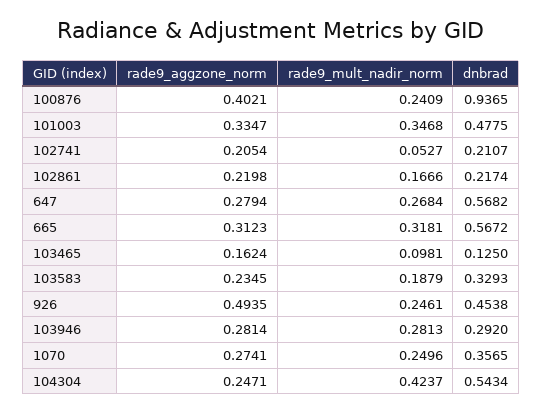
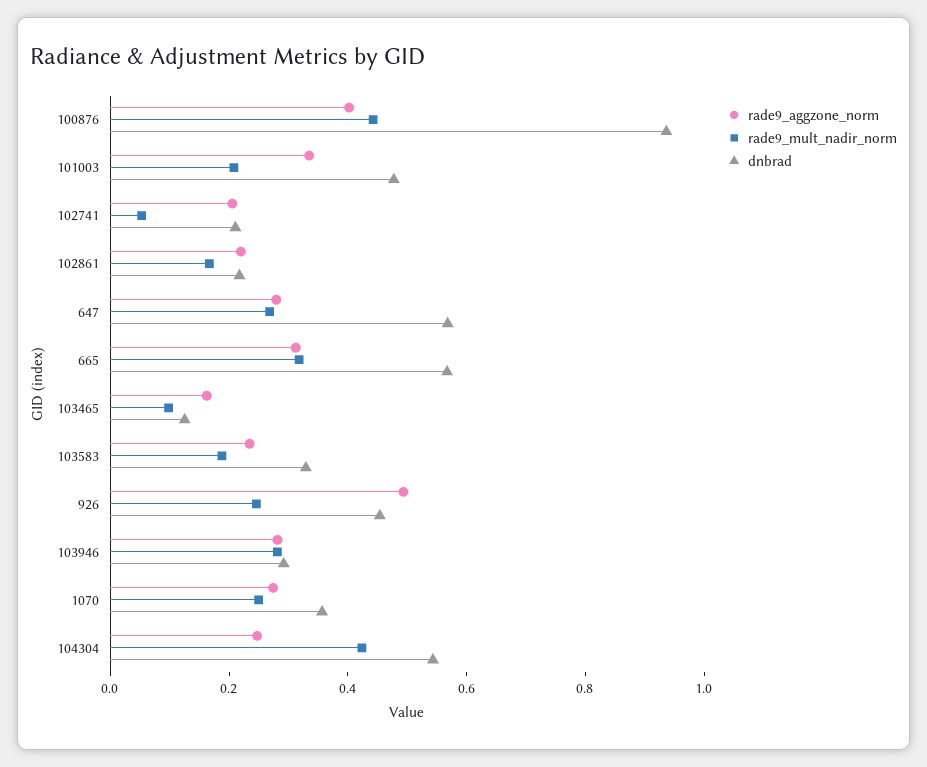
rade9_mult_nadir_norm, 100876: 0.2409 -> 0.45
rade9_mult_nadir_norm, 101003: 0.3468 -> 0.2

